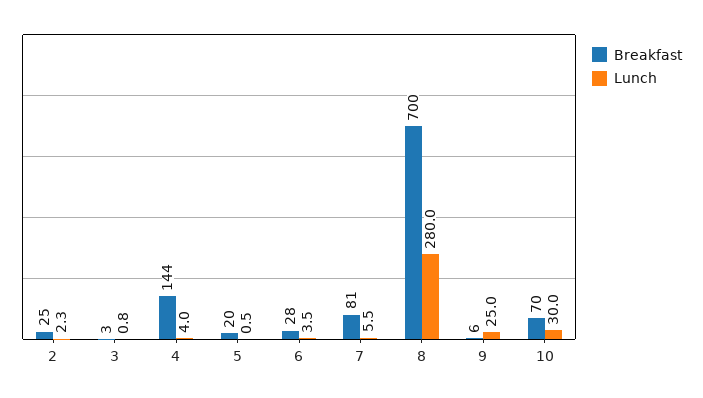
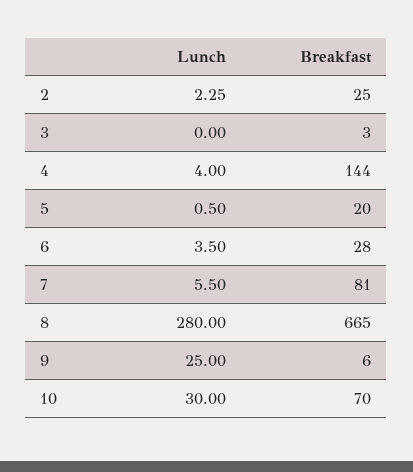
Lunch, 3: 0.8 -> 0
Breakfast, 8: 700 -> 665

